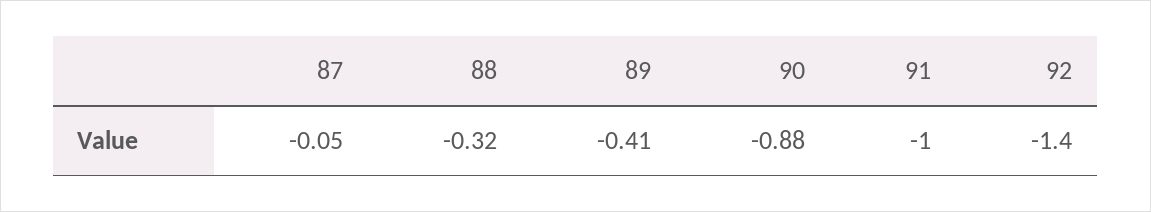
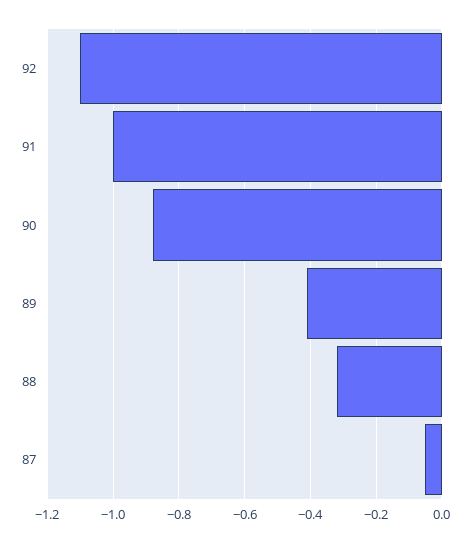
92: -1.4 -> -1.1

